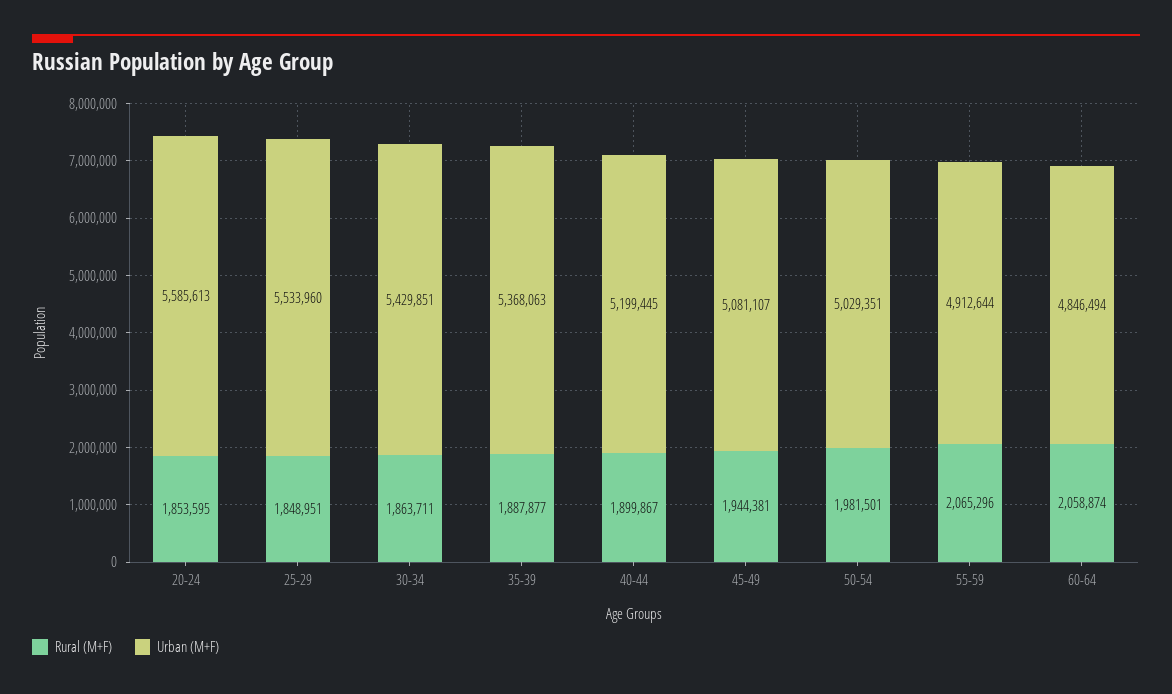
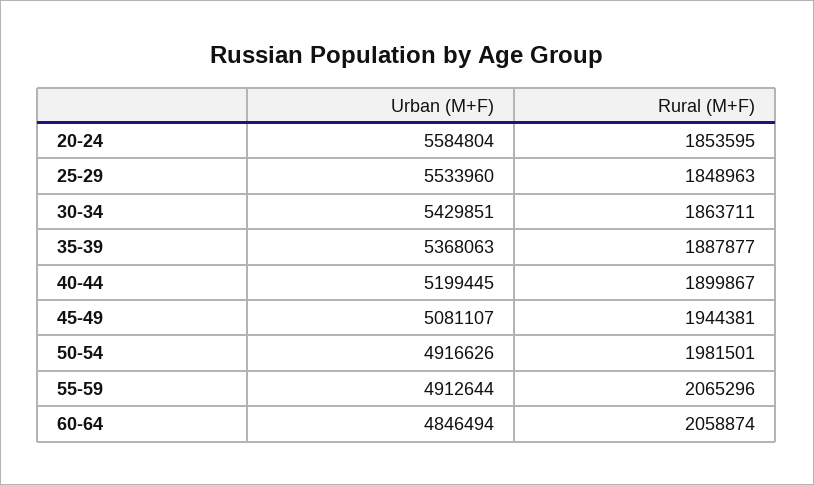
Urban (M+F), 20-24: 5585613 -> 5584804
Rural (M+F), 25-29: 1848951 -> 1848963
Urban (M+F), 50-54: 5029351 -> 4916626

